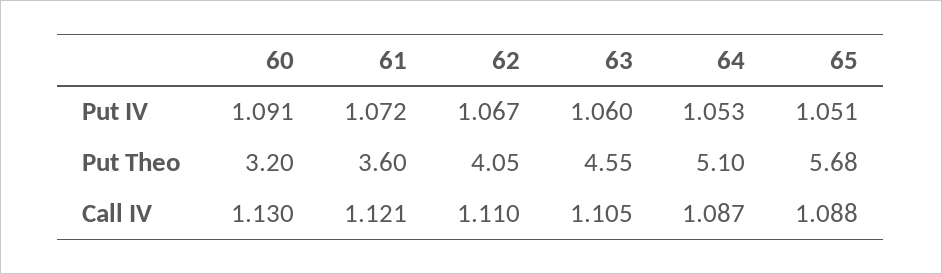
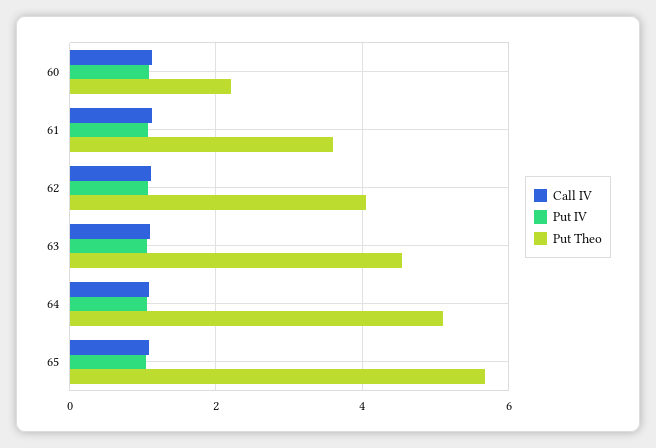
Put Theo, 60: 3.2 -> 2.2

